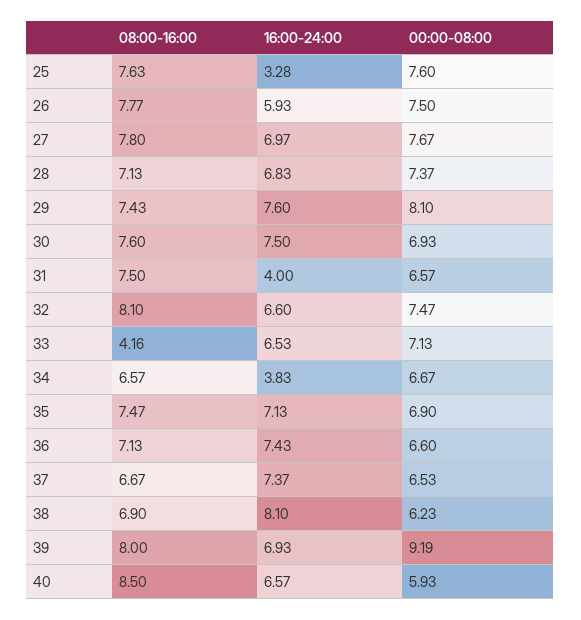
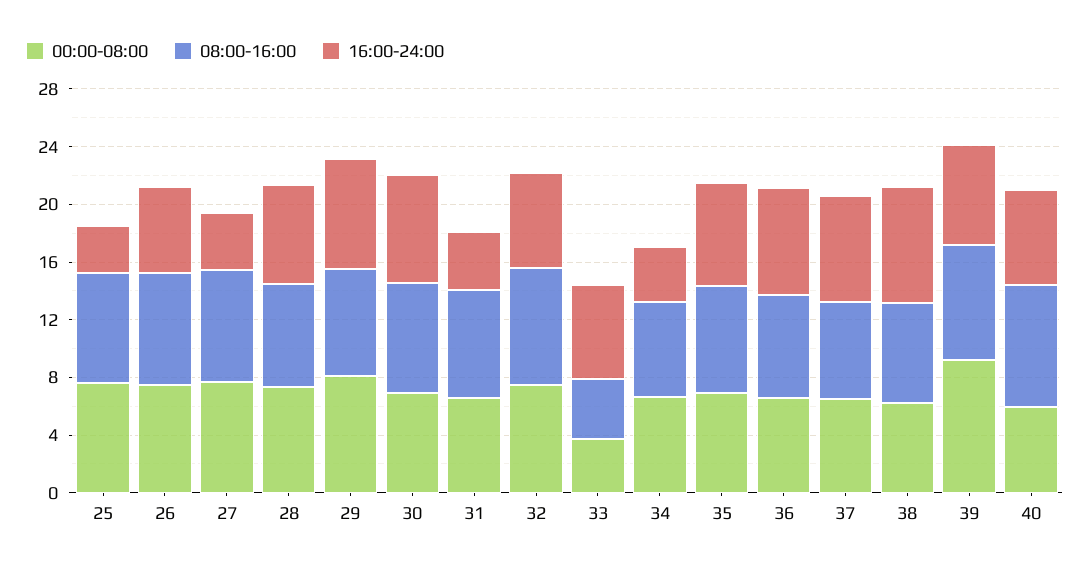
16:00-24:00, 27: 6.97 -> 4
00:00-08:00, 33: 7.13 -> 4

